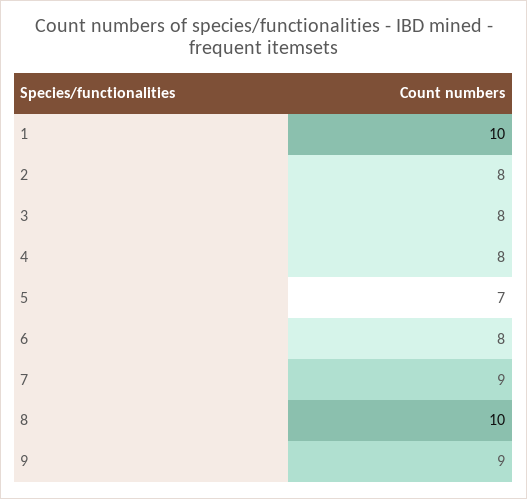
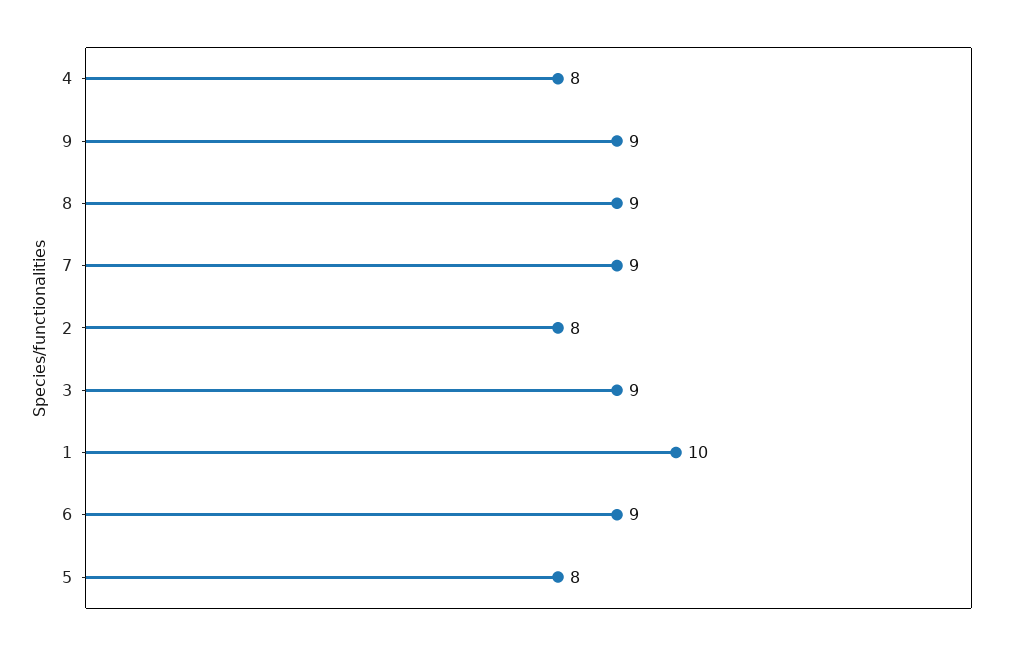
3: 8 -> 9
5: 7 -> 8
6: 8 -> 9
8: 10 -> 9

